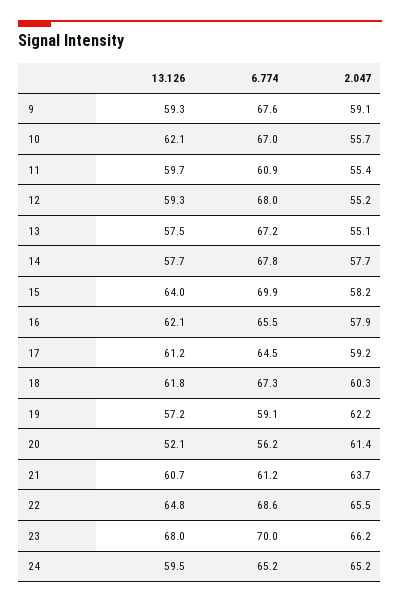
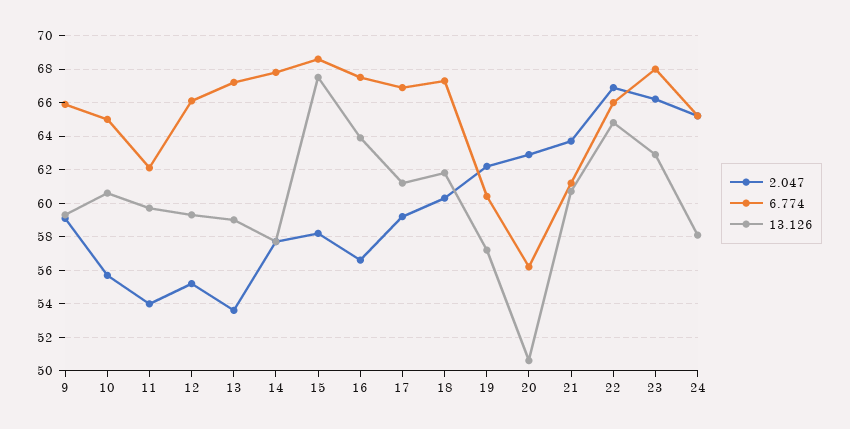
6.774, 9: 67.6 -> 66
13.126, 10: 62.1 -> 60.5
6.774, 10: 67 -> 65
6.774, 11: 60.9 -> 62
2.047, 11: 55.4 -> 54
6.774, 12: 68 -> 66
13.126, 13: 57.5 -> 59
2.047, 13: 55.1 -> 53.5
13.126, 15: 64 -> 67.5
6.774, 15: 69.9 -> 68.5
13.126, 16: 62.1 -> 64
6.774, 16: 65.5 -> 67.5
2.047, 16: 57.9 -> 56.5
6.774, 17: 64.5 -> 67
6.774, 19: 59.1 -> 60.5
13.126, 20: 52.1 -> 50.5
2.047, 20: 61.4 -> 63
6.774, 22: 68.6 -> 66
2.047, 22: 65.5 -> 67
13.126, 23: 68 -> 63
6.774, 23: 70 -> 68
13.126, 24: 59.5 -> 58

